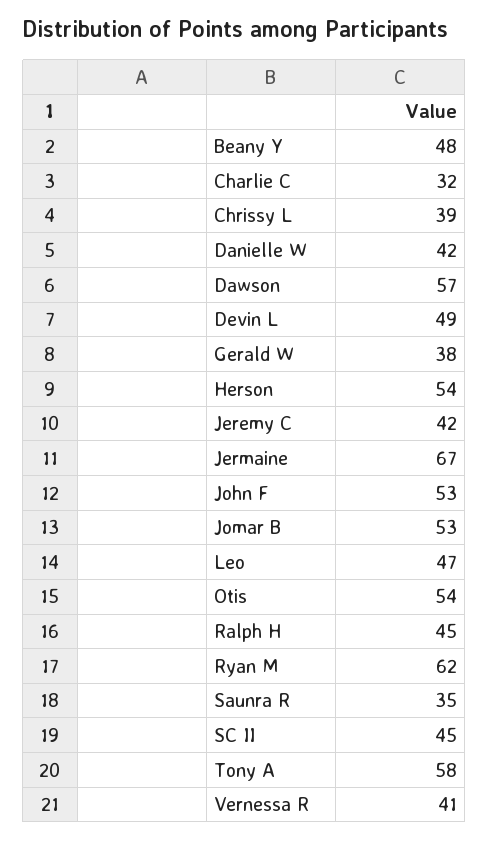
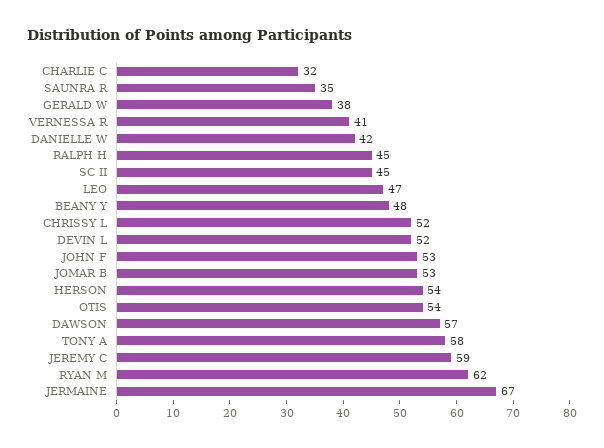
Chrissy L: 39 -> 52
Devin L: 49 -> 52
Jeremy C: 42 -> 59

